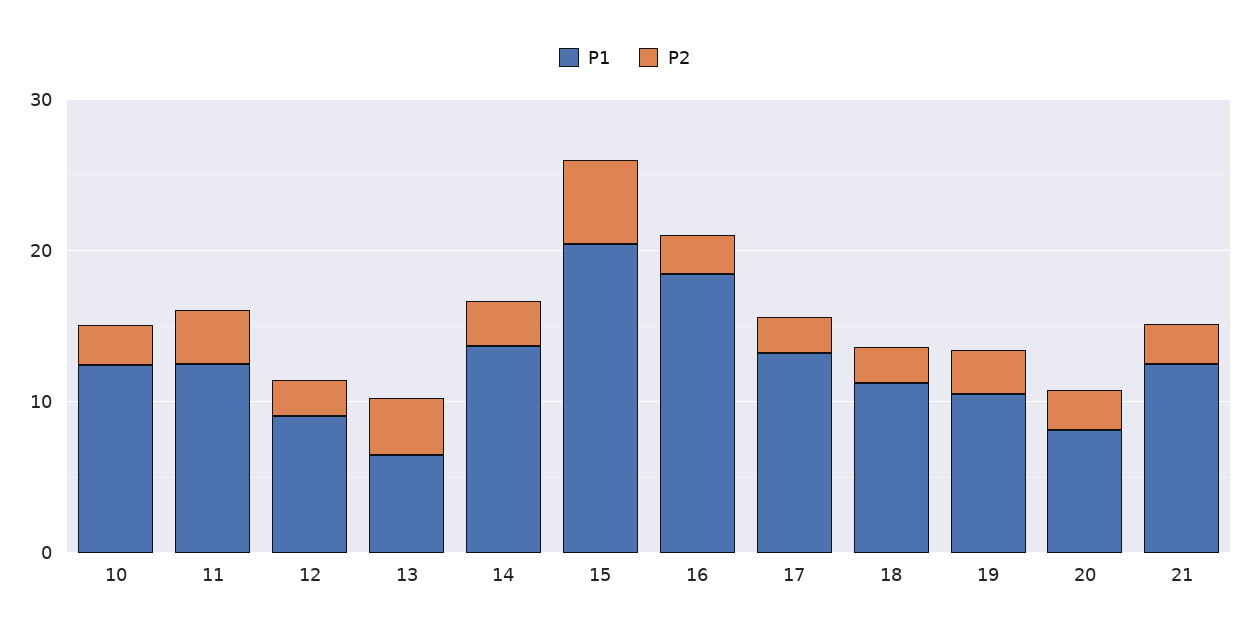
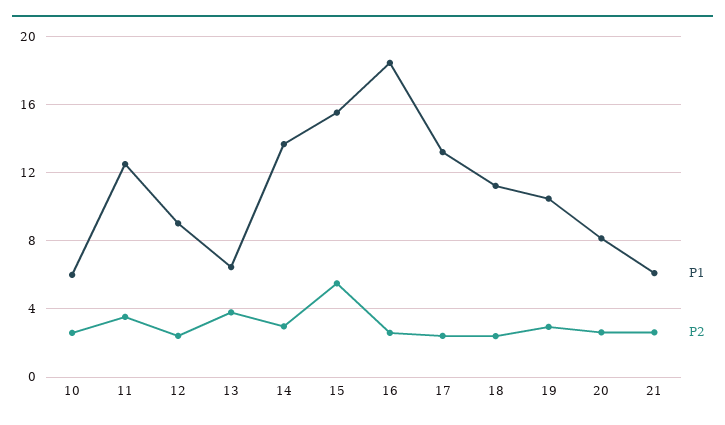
P1, 10: 12 -> 6
P1, 15: 20 -> 15.5
P1, 21: 12 -> 6

